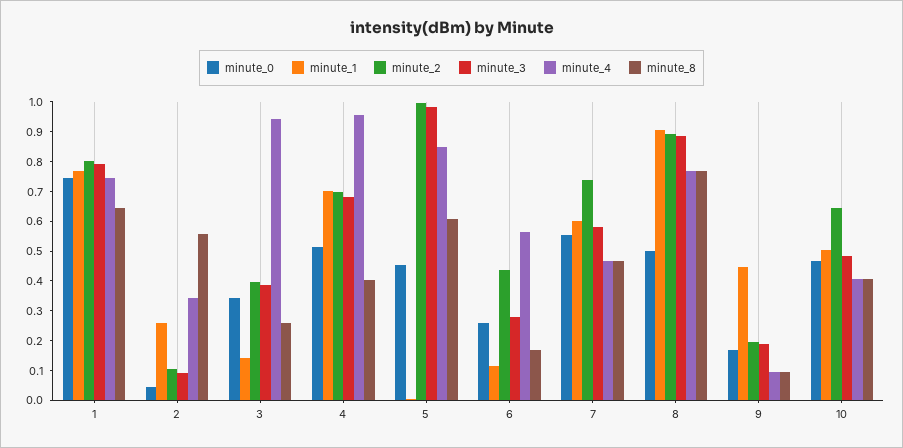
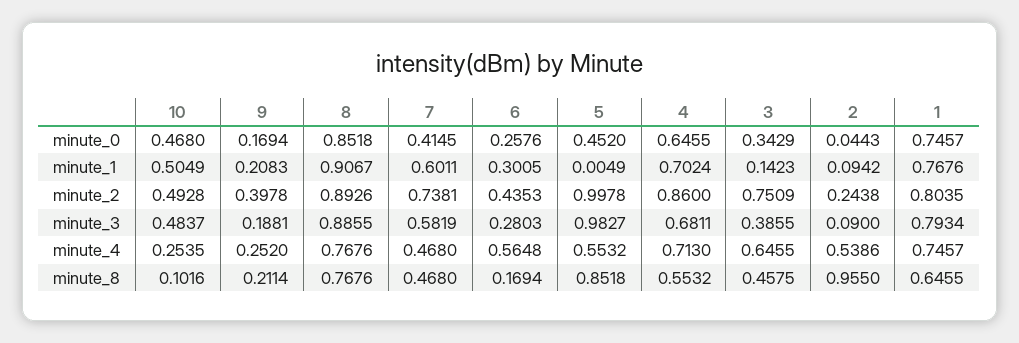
minute_1, 2: 0.25 -> 0.0942
minute_2, 2: 0.1 -> 0.2438
minute_4, 2: 0.35 -> 0.5386
minute_8, 2: 0.55 -> 0.955
minute_2, 3: 0.4 -> 0.7509
minute_4, 3: 0.95 -> 0.6455
minute_8, 3: 0.25 -> 0.4575
minute_0, 4: 0.5 -> 0.6455
minute_2, 4: 0.7 -> 0.86
minute_4, 4: 0.95 -> 0.713
minute_8, 4: 0.4 -> 0.5532
minute_4, 5: 0.85 -> 0.5532
minute_8, 5: 0.6 -> 0.8518
minute_1, 6: 0.1 -> 0.3005
minute_0, 7: 0.55 -> 0.4145
minute_0, 8: 0.5 -> 0.8518
minute_1, 9: 0.45 -> 0.2083
minute_2, 9: 0.2 -> 0.3978
minute_4, 9: 0.1 -> 0.252
minute_8, 9: 0.1 -> 0.2114
minute_2, 10: 0.65 -> 0.4928
minute_4, 10: 0.4 -> 0.2535
minute_8, 10: 0.4 -> 0.1016

